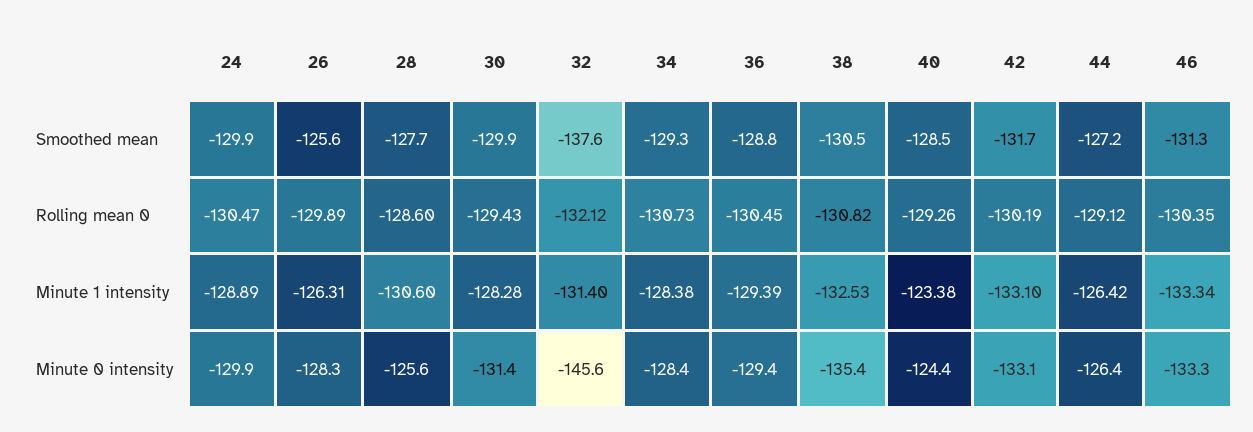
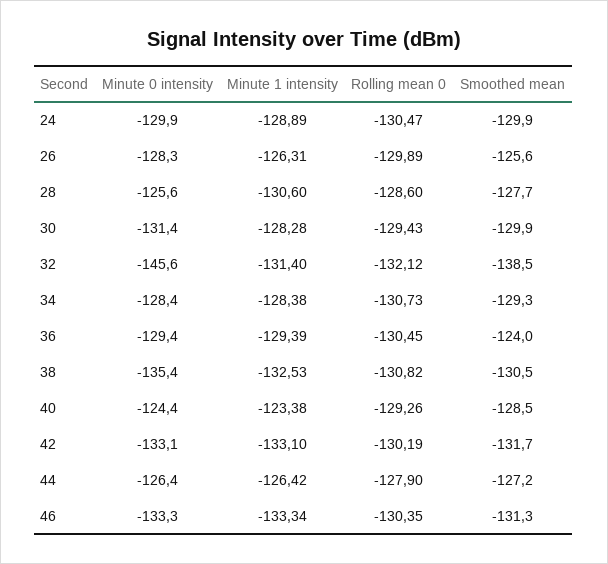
32, Smoothed mean: -137.6 -> -138.5
36, Smoothed mean: -128.8 -> -124
44, Rolling mean 0: -129.12 -> -127.9

